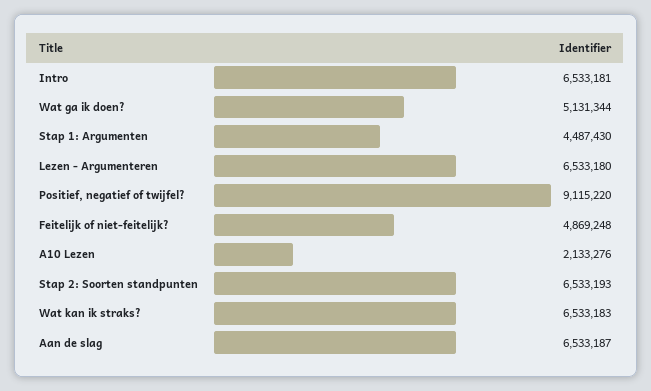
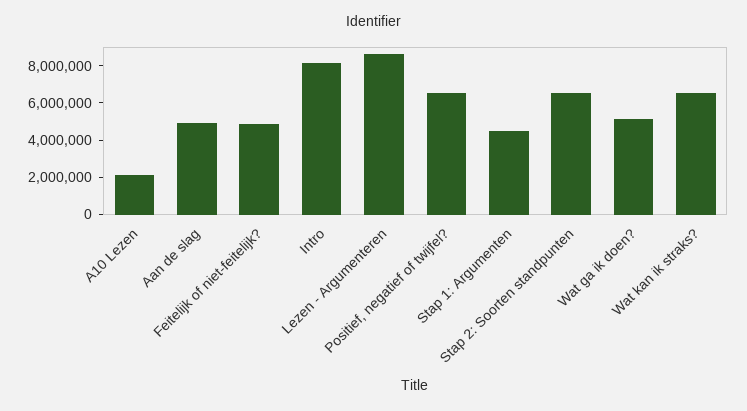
Intro: 6533181 -> 8000000
Lezen - Argumenteren: 6533180 -> 8500000
Positief, negatief of twijfel?: 9115220 -> 6500000
Aan de slag: 6533187 -> 5000000

